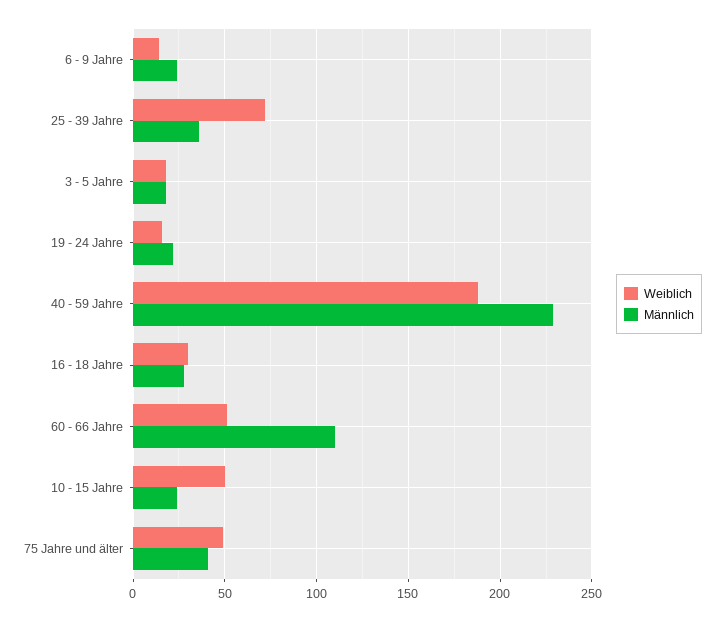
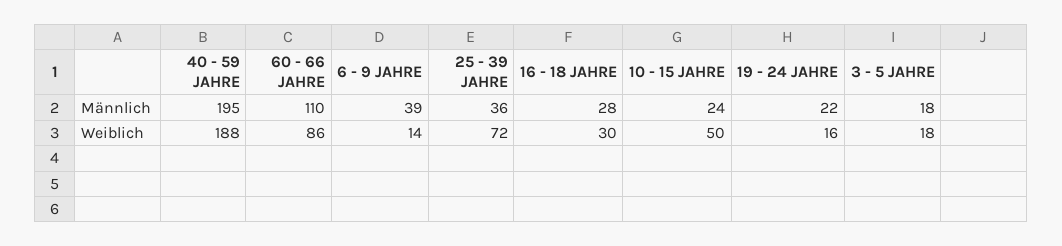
Männlich, 6 - 9 Jahre: 25 -> 39
Männlich, 40 - 59 Jahre: 230 -> 195
Weiblich, 60 - 66 Jahre: 50 -> 86
Weiblich, 75 Jahre und älter: 50 -> none
Männlich, 75 Jahre und älter: 40 -> none

